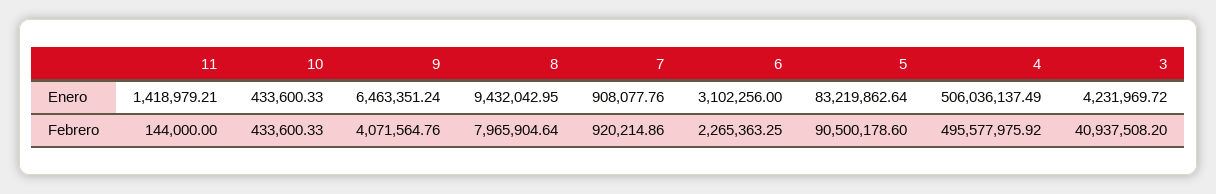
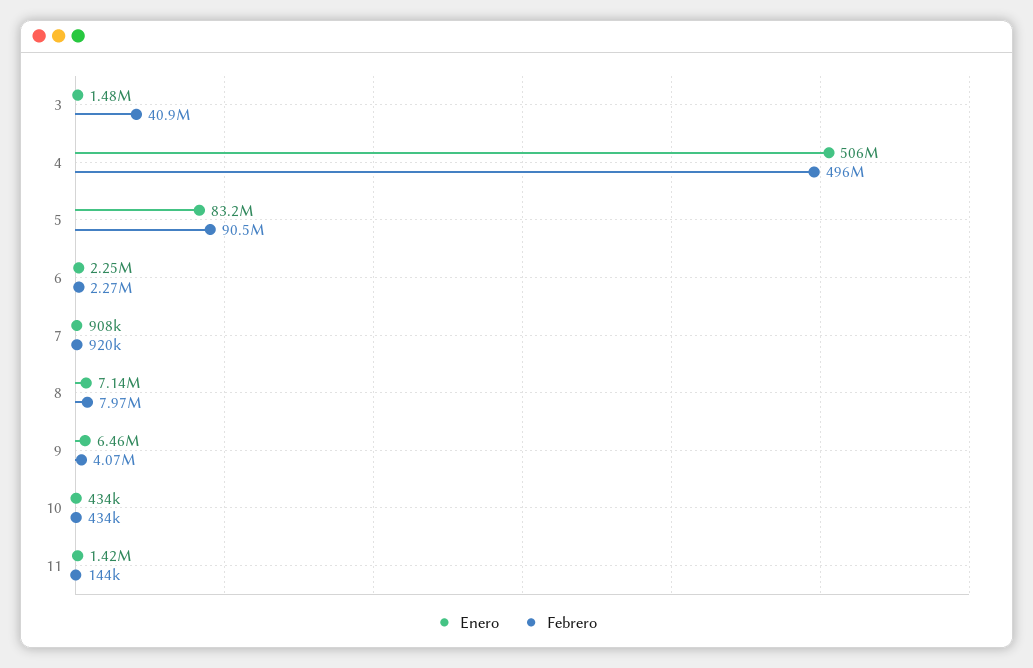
Enero, 8: 9432042.95 -> 7140000
Enero, 6: 3102256 -> 2250000
Enero, 3: 4231969.72 -> 1480000

